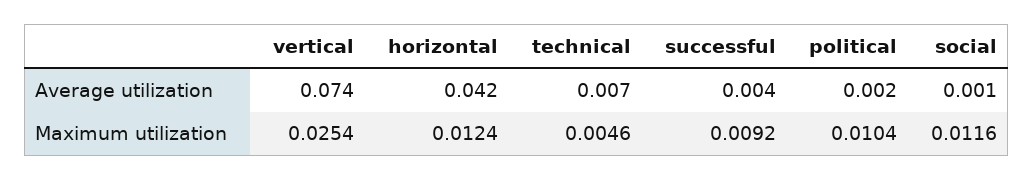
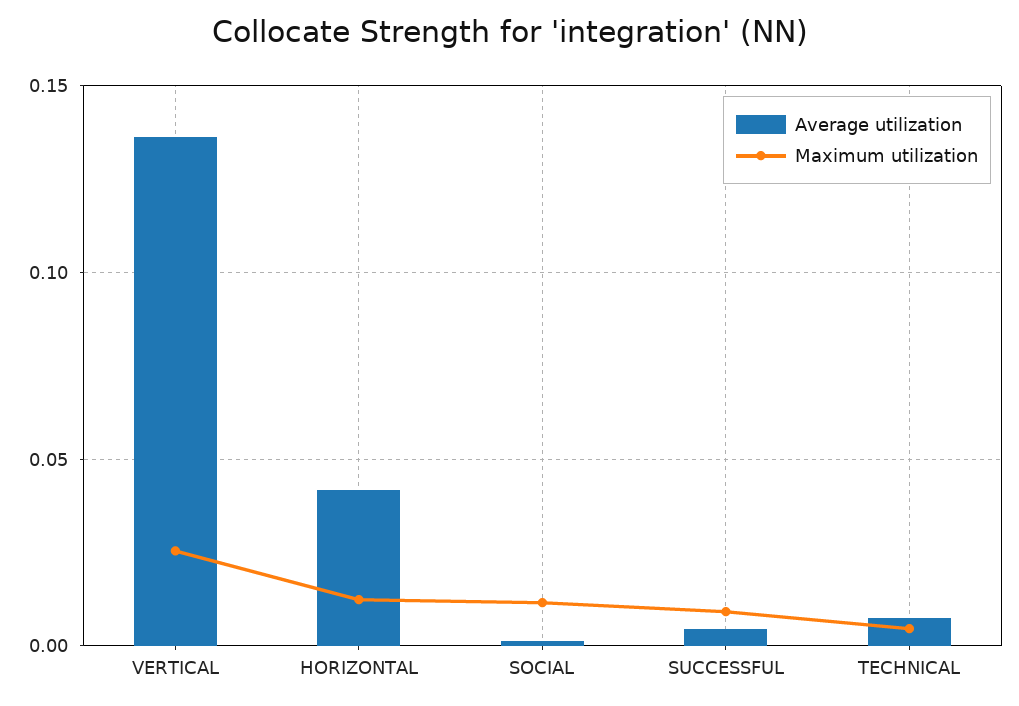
Average utilization, vertical: 0.074 -> 0.135
Average utilization, political: 0.002 -> none
Maximum utilization, political: 0.0104 -> none

